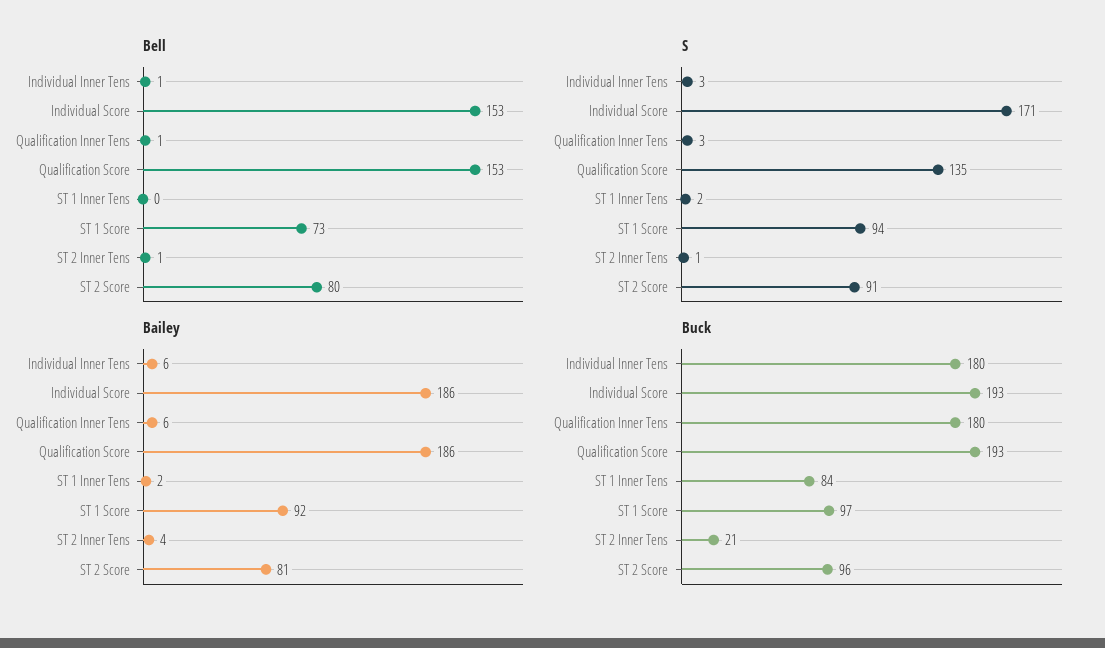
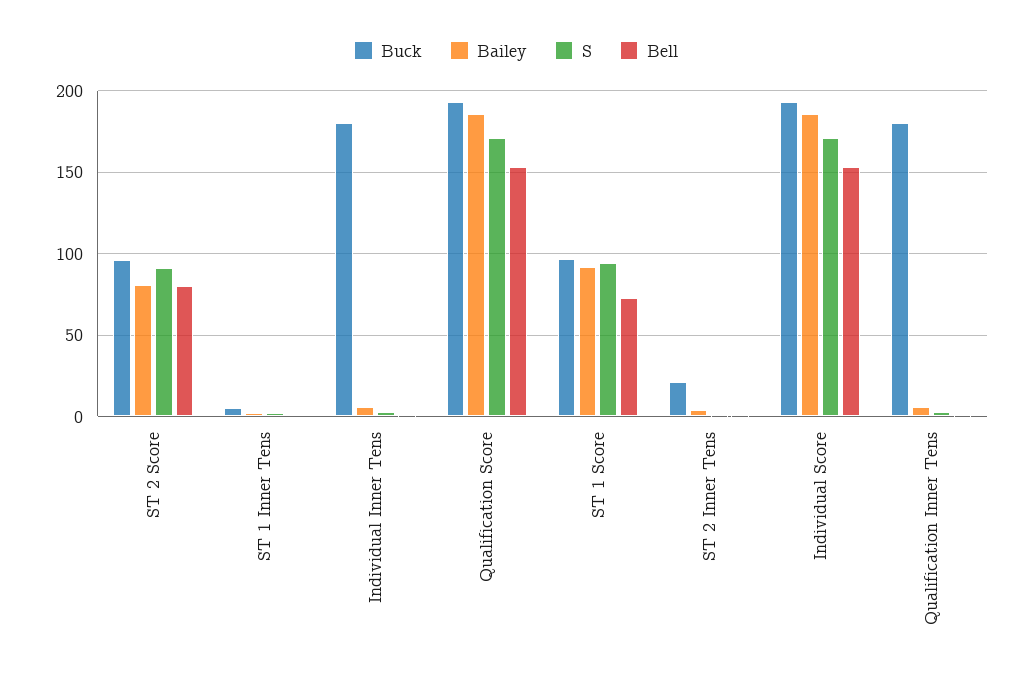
S, Qualification Score: 135 -> 170
Buck, ST 1 Inner Tens: 84 -> 5

